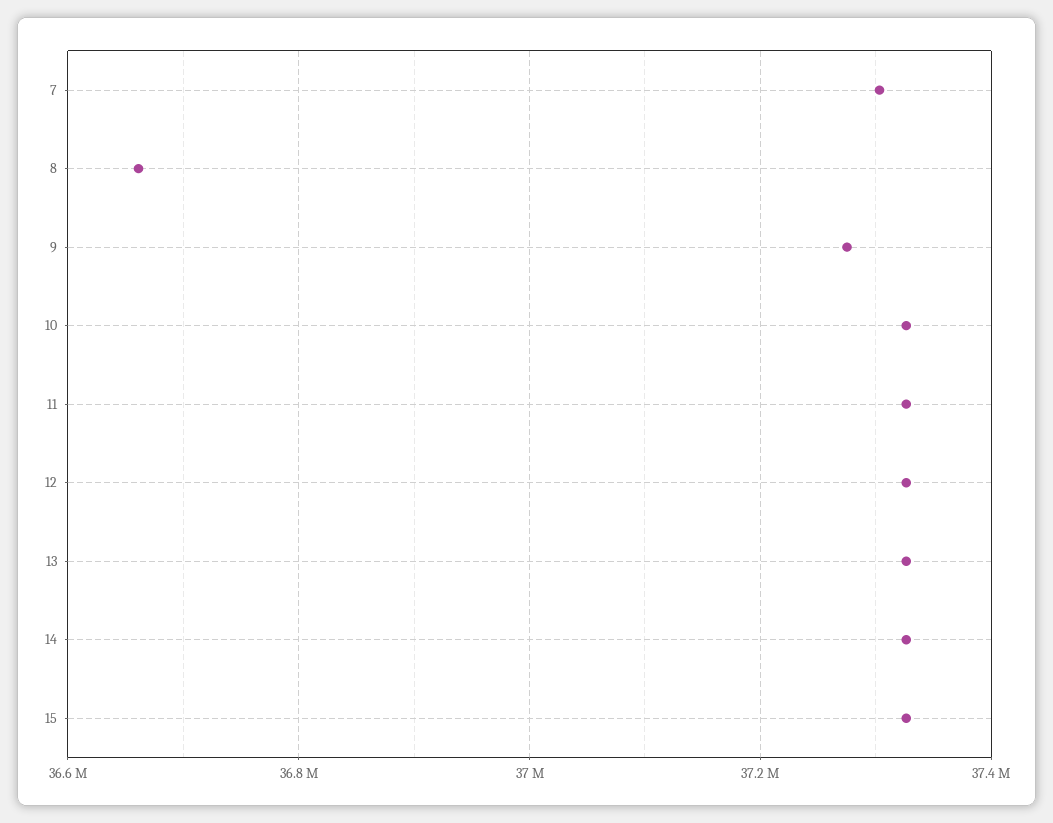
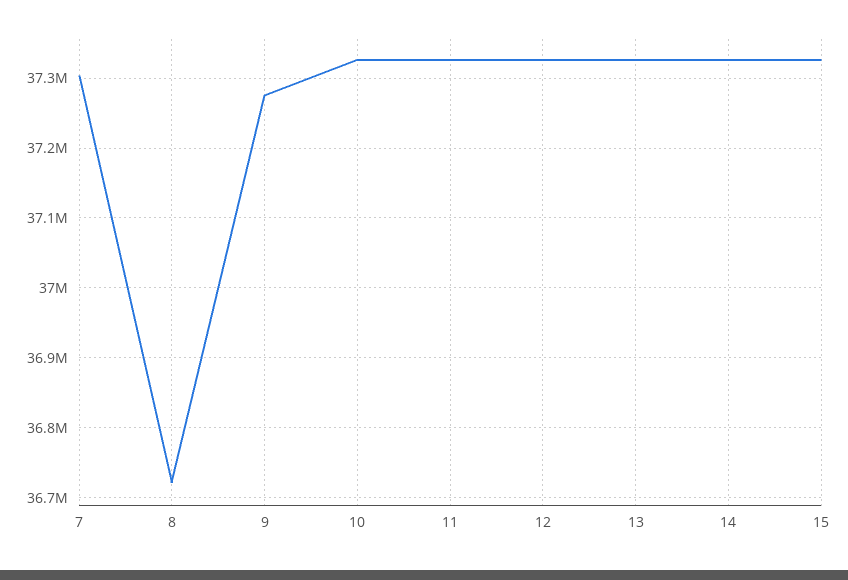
8: 36660000 -> 36720000

